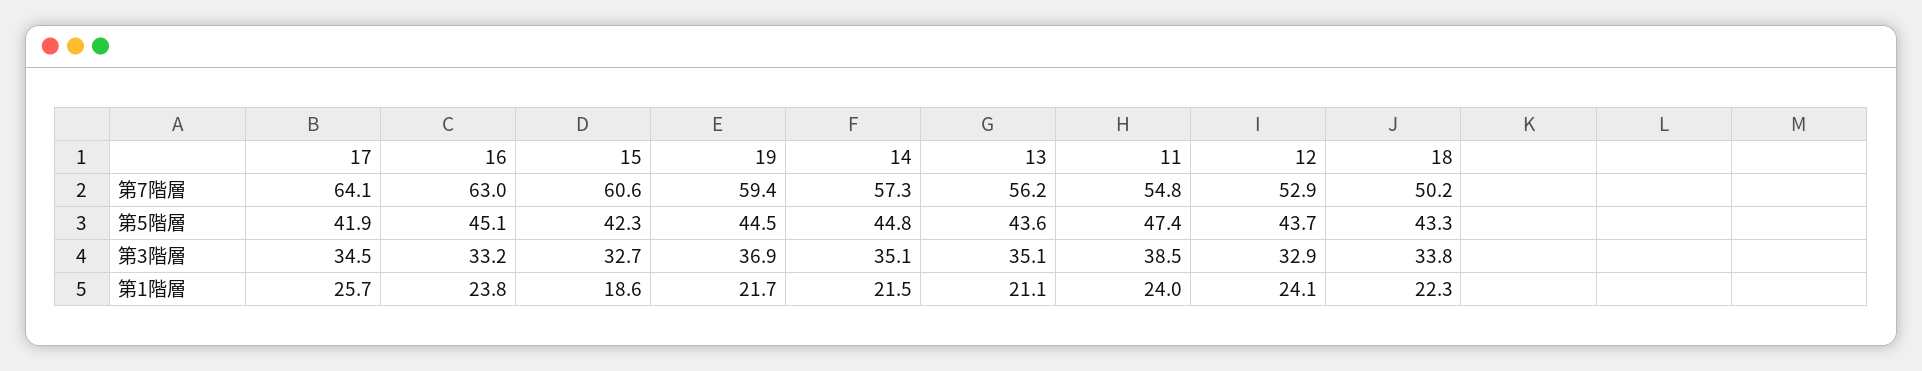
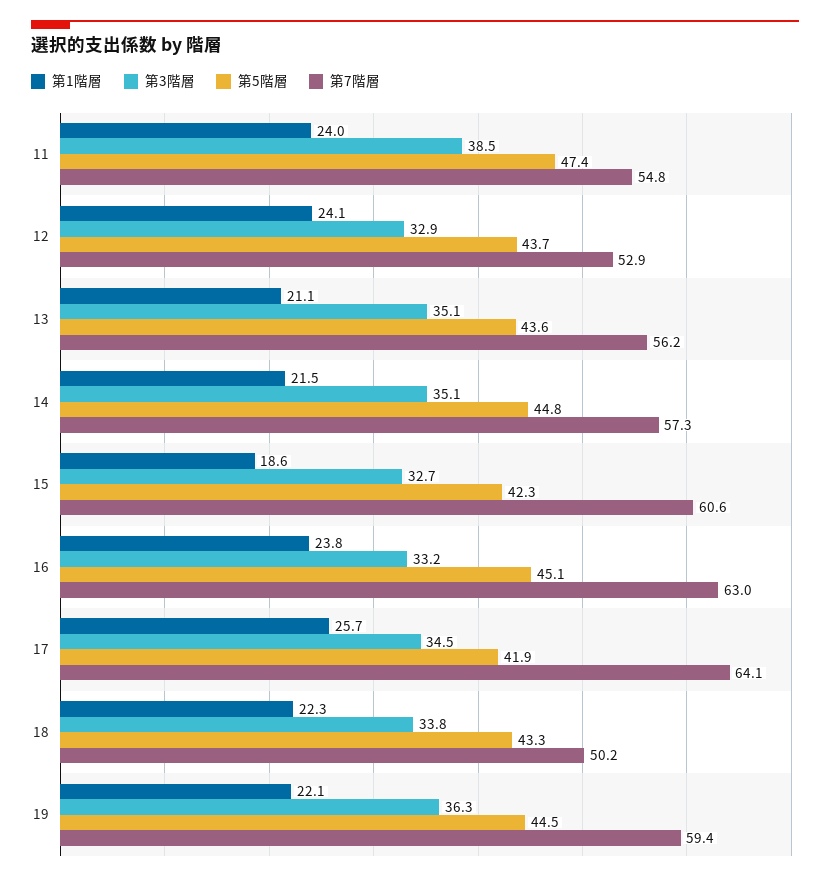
第3階層, 19: 36.9 -> 36.3
第1階層, 19: 21.7 -> 22.1

